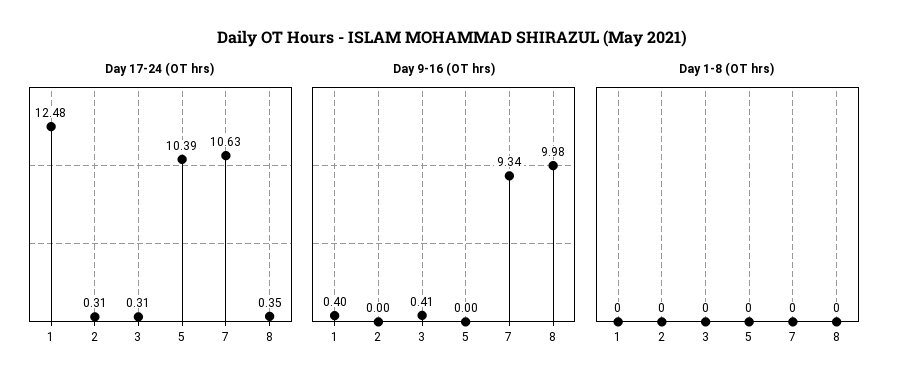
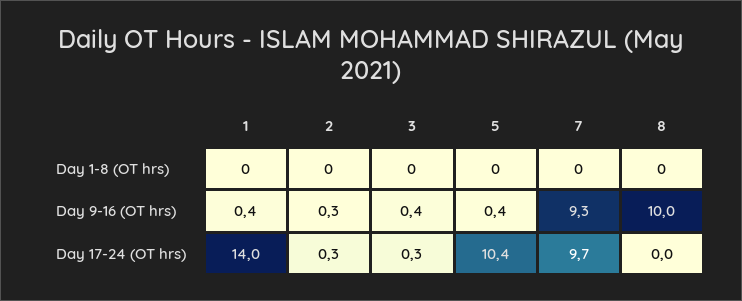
Day 17-24 (OT hrs), 1: 12.48 -> 14
Day 17-24 (OT hrs), 7: 10.63 -> 9.7
Day 17-24 (OT hrs), 8: 0.35 -> 0
Day 9-16 (OT hrs), 2: 0 -> 0.3
Day 9-16 (OT hrs), 5: 0 -> 0.4

